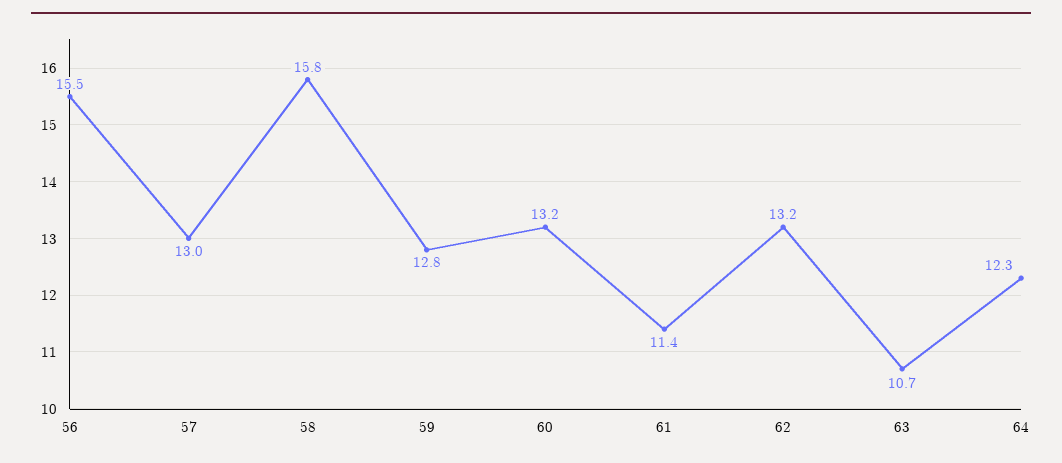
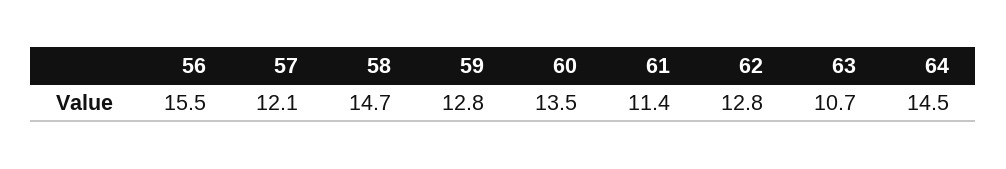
57: 13 -> 12.1
58: 15.8 -> 14.7
60: 13.2 -> 13.5
62: 13.2 -> 12.8
64: 12.3 -> 14.5

